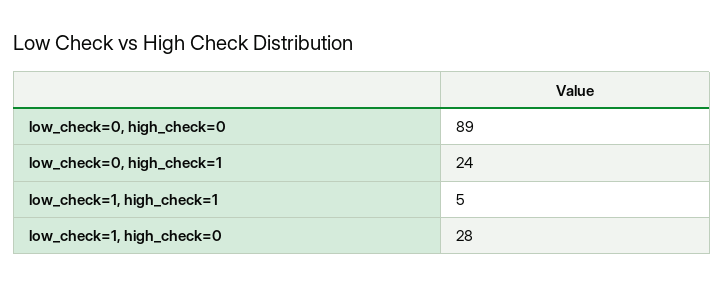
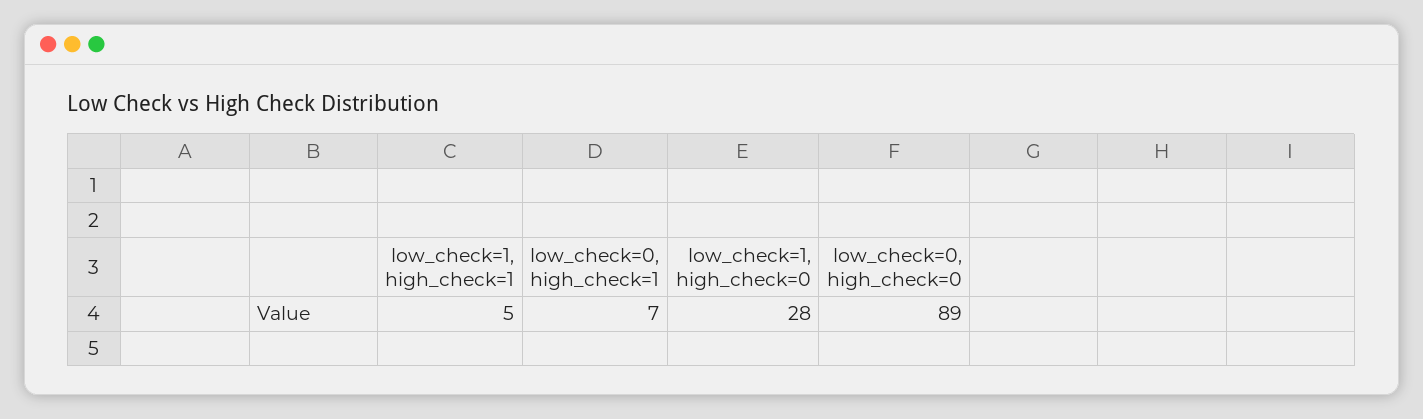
low_check=0, high_check=1: 24 -> 7

